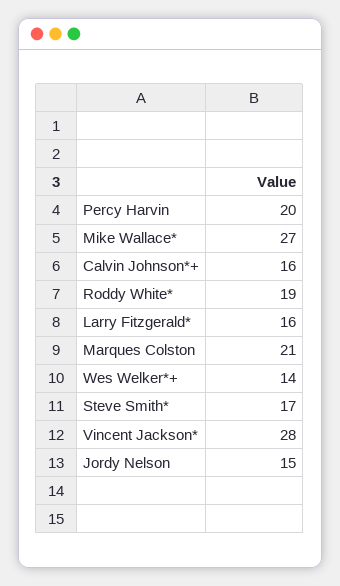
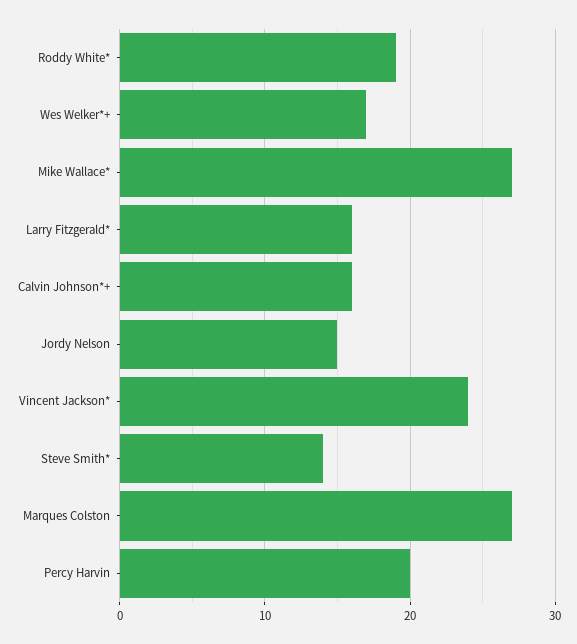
Marques Colston: 21 -> 27
Wes Welker*+: 14 -> 17
Steve Smith*: 17 -> 14
Vincent Jackson*: 28 -> 24

